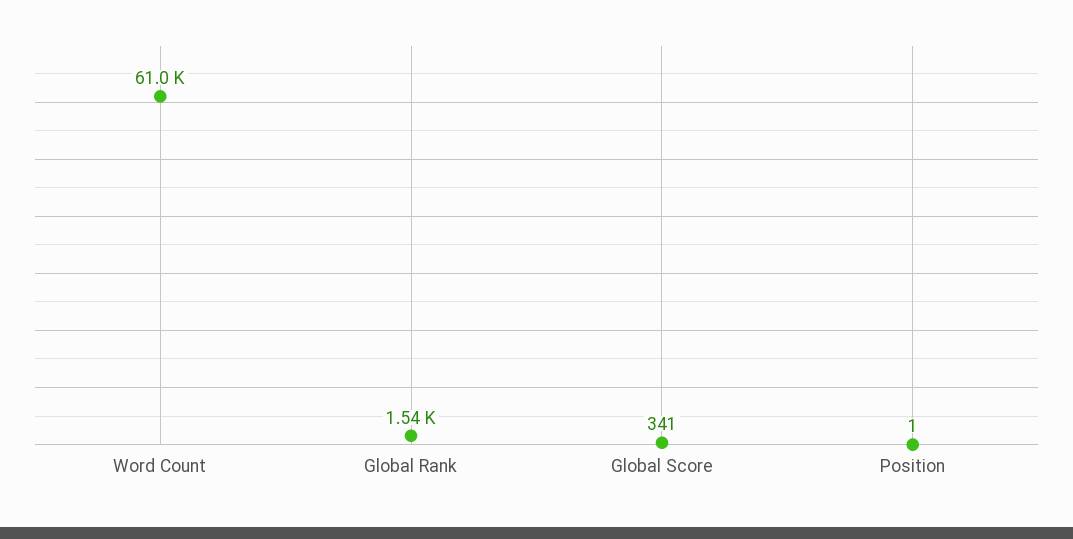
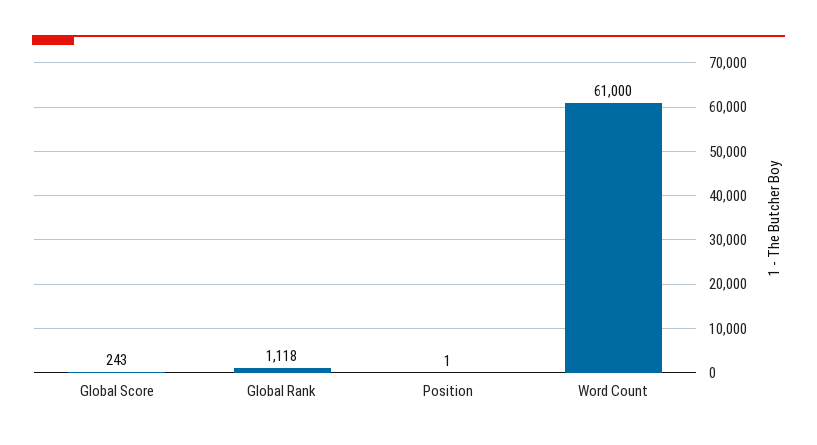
Global Rank: 1540 -> 1118
Global Score: 341 -> 243

